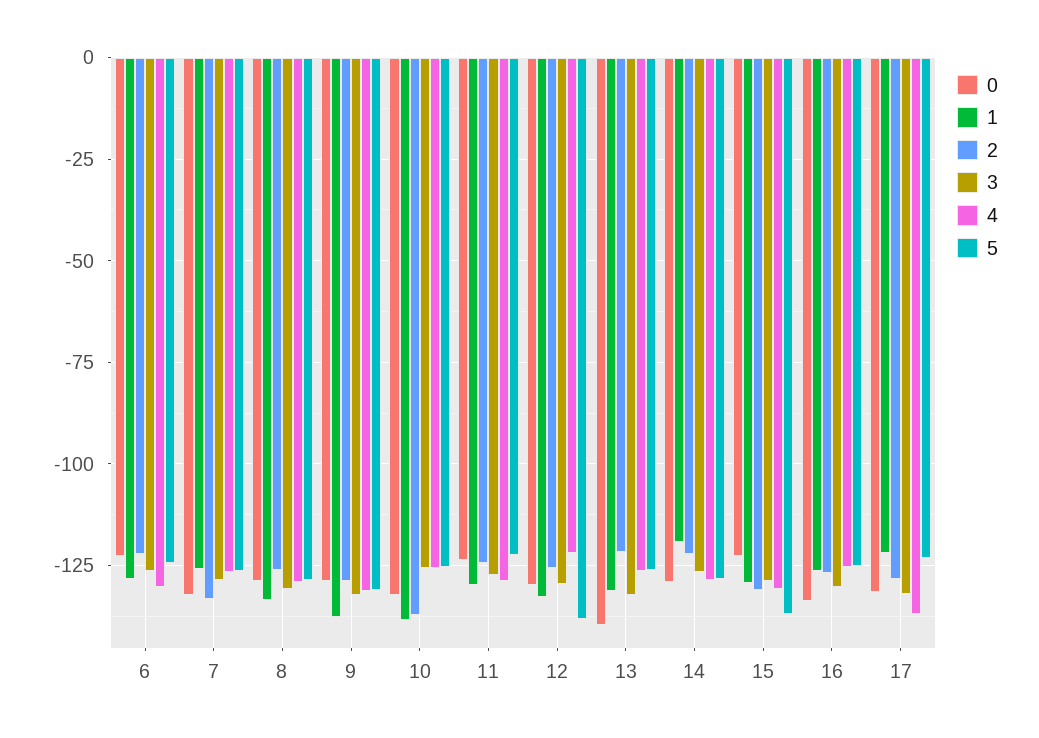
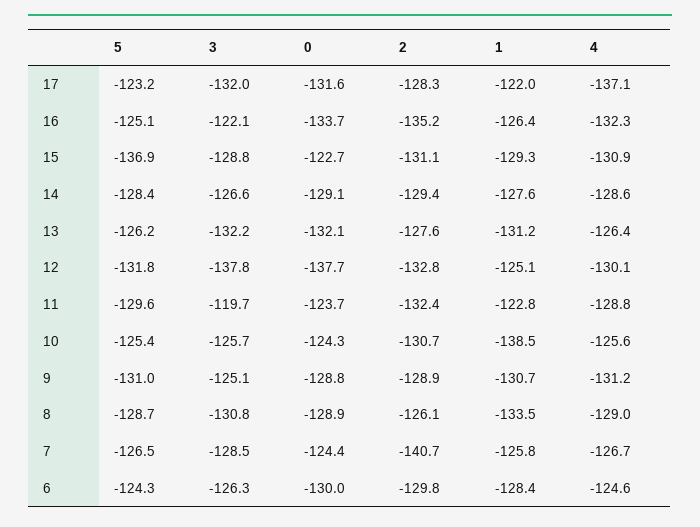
0, 6: -122.5 -> -130
2, 6: -122.5 -> -129.8
4, 6: -130 -> -124.6
0, 7: -132.5 -> -124.4
2, 7: -132.5 -> -140.7
1, 9: -137.5 -> -130.7
3, 9: -132.5 -> -125.1
0, 10: -132.5 -> -124.3
2, 10: -137.5 -> -130.7
1, 11: -130 -> -122.8
2, 11: -125 -> -132.4
3, 11: -127.5 -> -119.7
5, 11: -122.5 -> -129.6
0, 12: -130 -> -137.7
1, 12: -132.5 -> -125.1
2, 12: -125 -> -132.8
3, 12: -130 -> -137.8
4, 12: -122.5 -> -130.1
5, 12: -137.5 -> -131.8
0, 13: -140 -> -132.1
2, 13: -122.5 -> -127.6
1, 14: -120 -> -127.6
2, 14: -122.5 -> -129.4
2, 16: -127.5 -> -135.2
3, 16: -130 -> -122.1
4, 16: -125 -> -132.3

